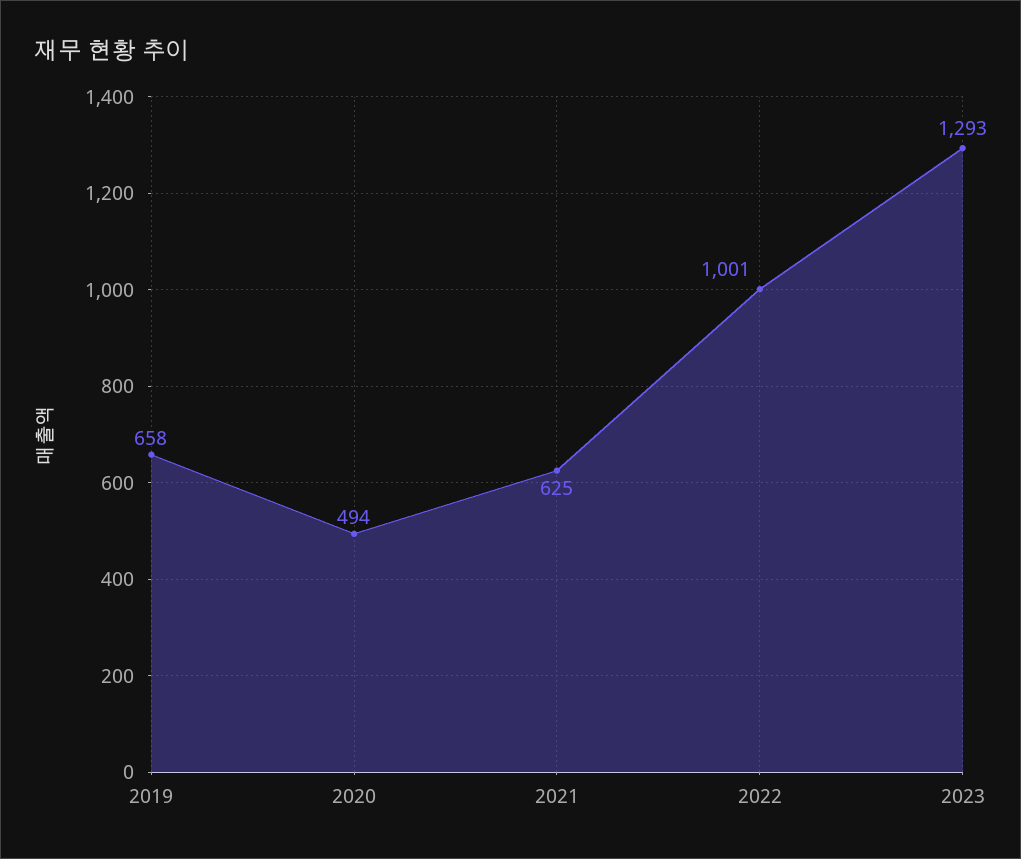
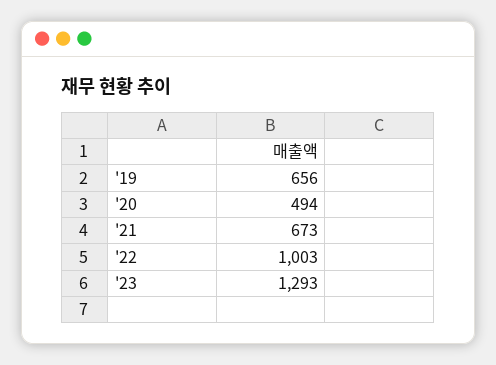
2019: 658 -> 656
2021: 625 -> 673
2022: 1001 -> 1003

